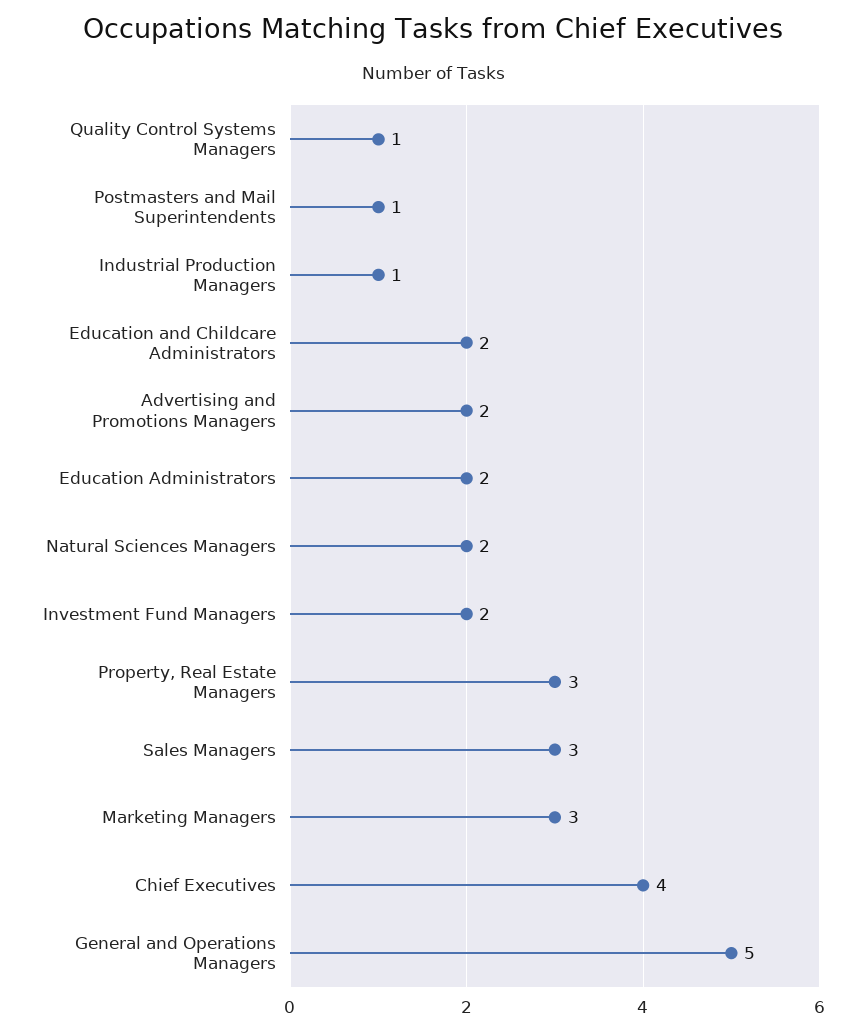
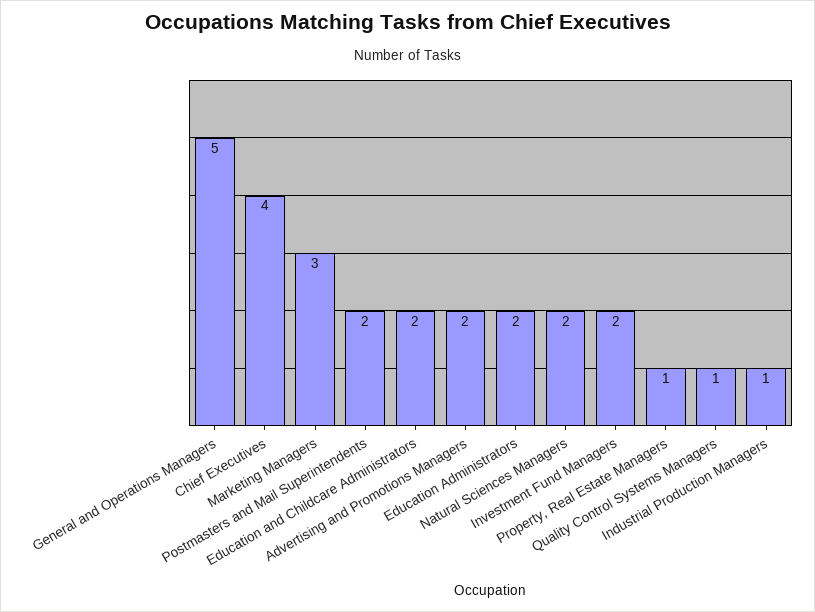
Postmasters and Mail Superintendents: 1 -> 2
Property, Real Estate Managers: 3 -> 1
Sales Managers: 3 -> none

